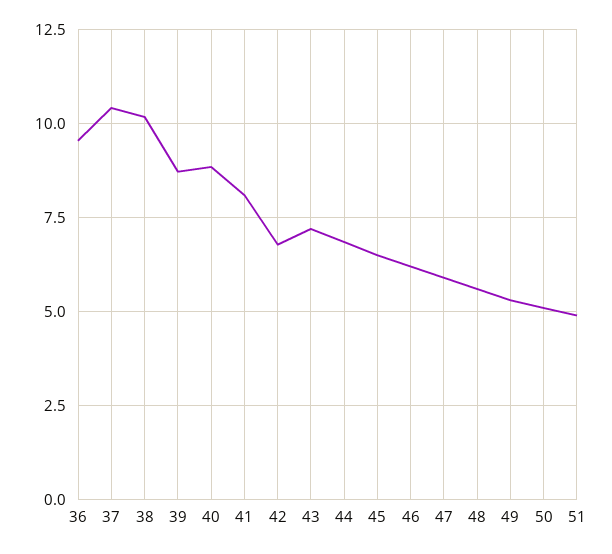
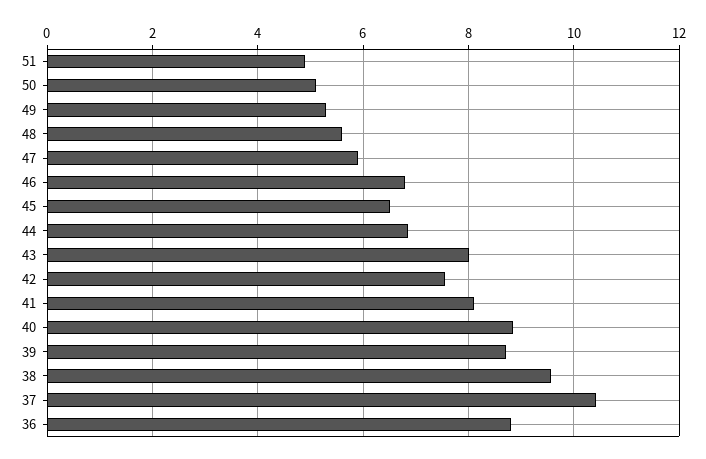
36: 9.5 -> 8.8
38: 10.25 -> 9.6
42: 6.75 -> 7.6
43: 7.25 -> 8
46: 6.25 -> 6.8

